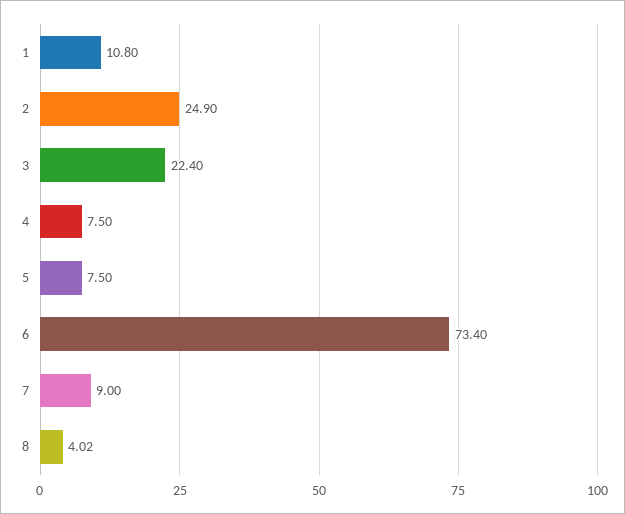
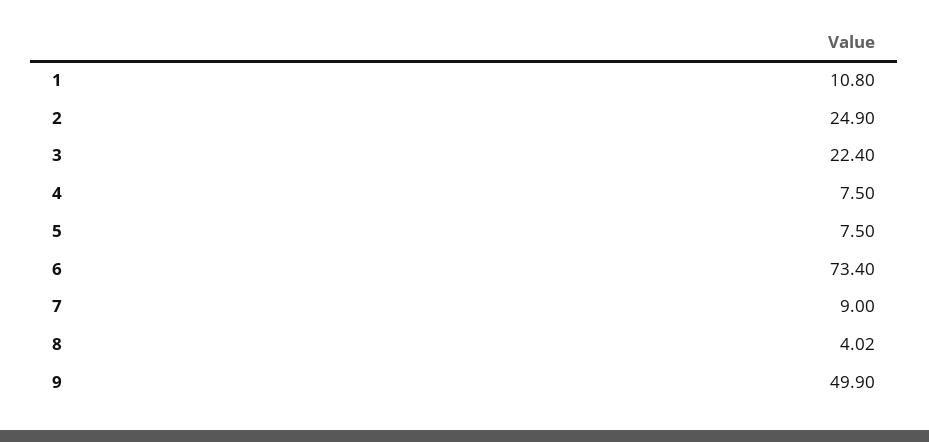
9: none -> 49.9

